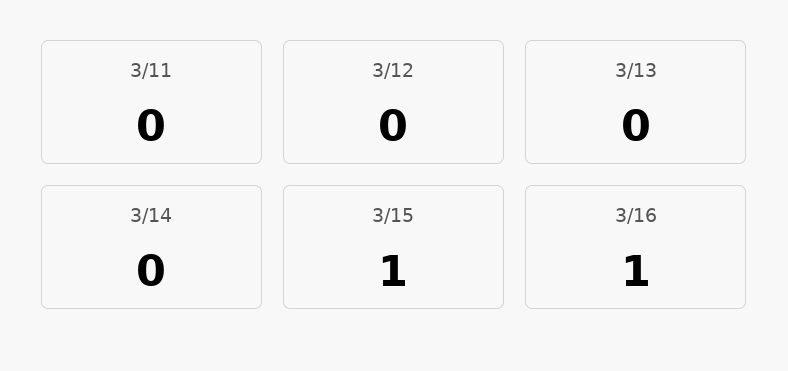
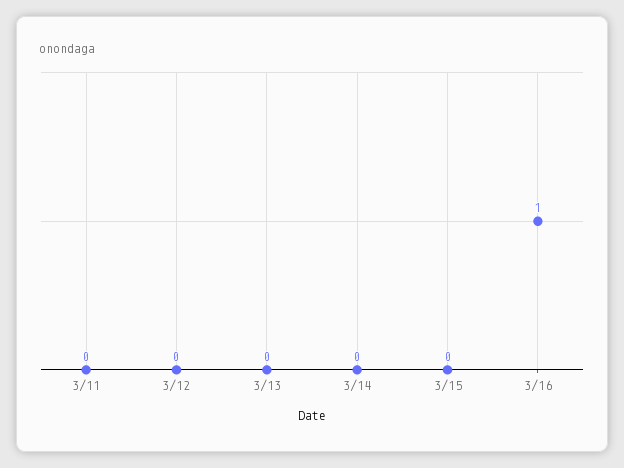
3/15: 1 -> 0

